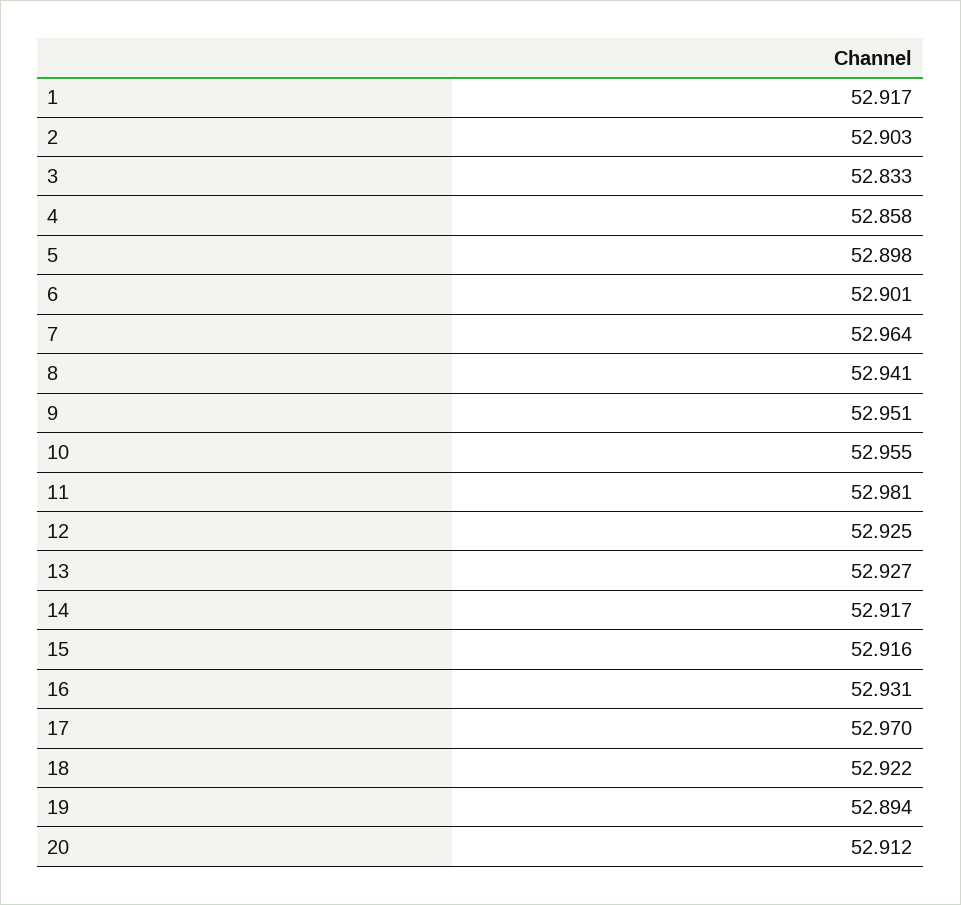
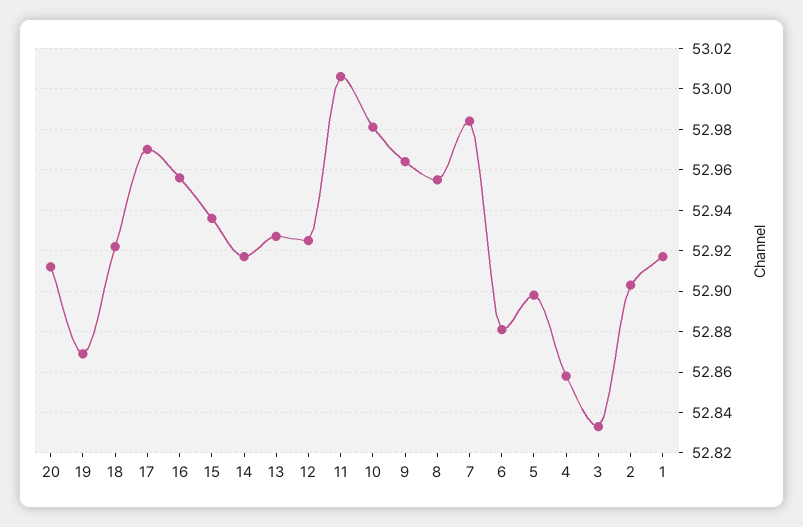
6: 52.901 -> 52.88
7: 52.964 -> 52.985
8: 52.941 -> 52.955
9: 52.951 -> 52.965
10: 52.955 -> 52.98
11: 52.981 -> 53.005
15: 52.916 -> 52.935
16: 52.931 -> 52.955
19: 52.894 -> 52.87

